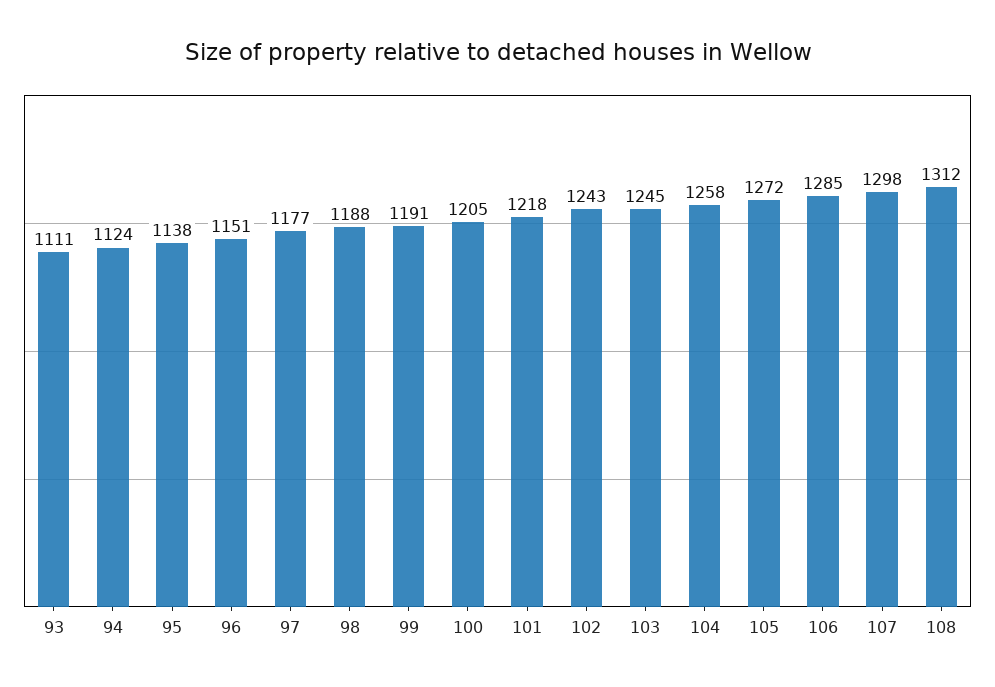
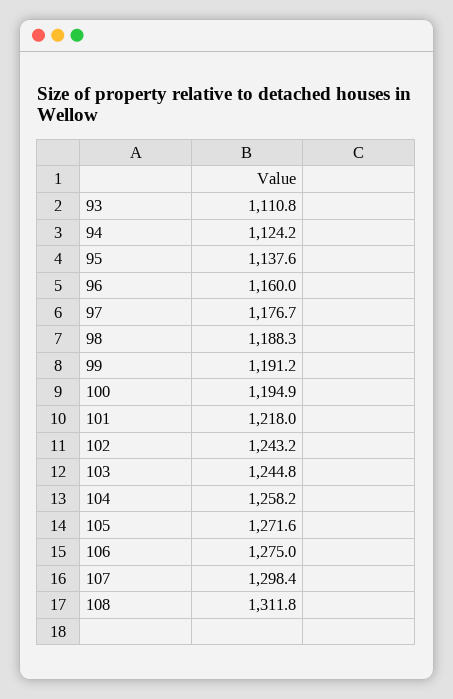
96: 1151 -> 1160
100: 1205 -> 1194.9
106: 1285 -> 1275

